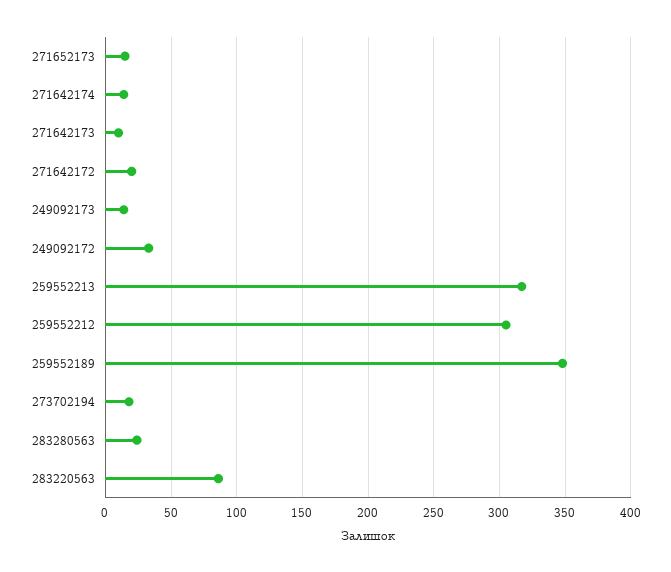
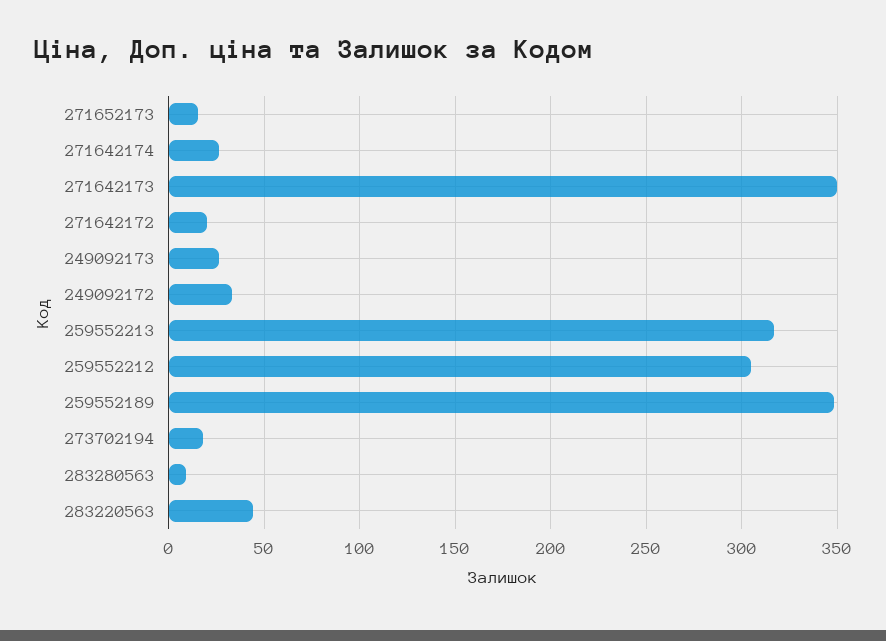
271642174: 15 -> 25
271642173: 10 -> 350
249092173: 15 -> 25
283280563: 25 -> 10
283220563: 85 -> 45

